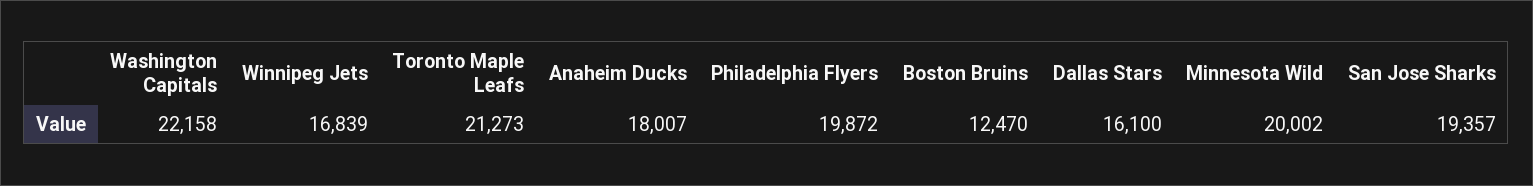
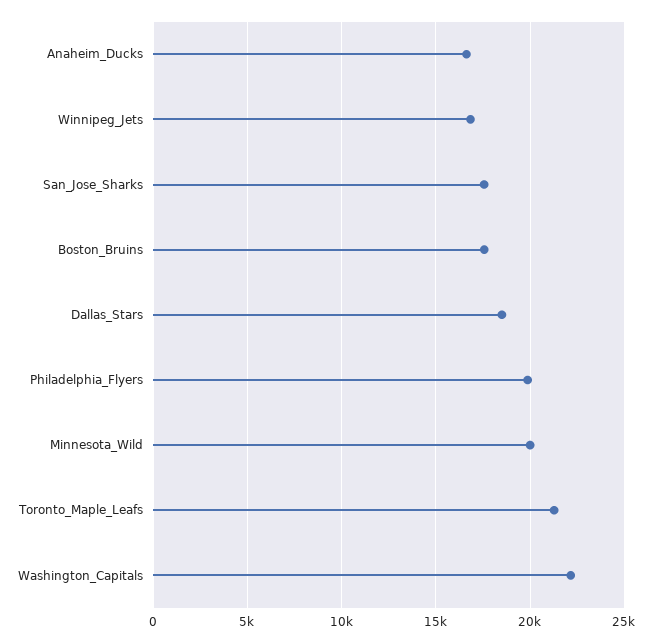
Anaheim Ducks: 18007 -> 16500
Boston Bruins: 12470 -> 17500
Dallas Stars: 16100 -> 18500
San Jose Sharks: 19357 -> 17500

